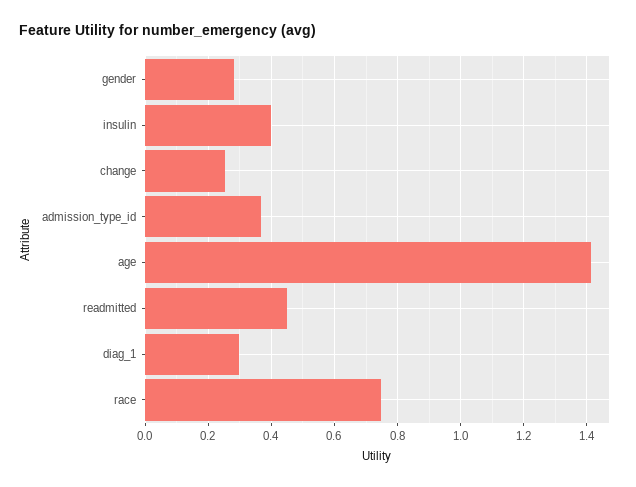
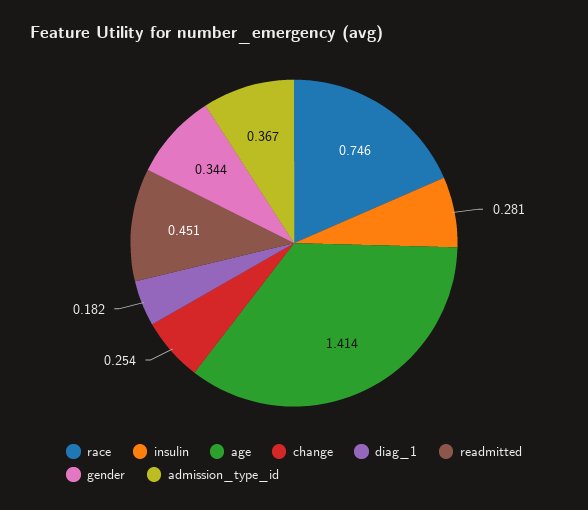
gender: 0.28 -> 0.344
insulin: 0.4 -> 0.281
diag_1: 0.3 -> 0.182

